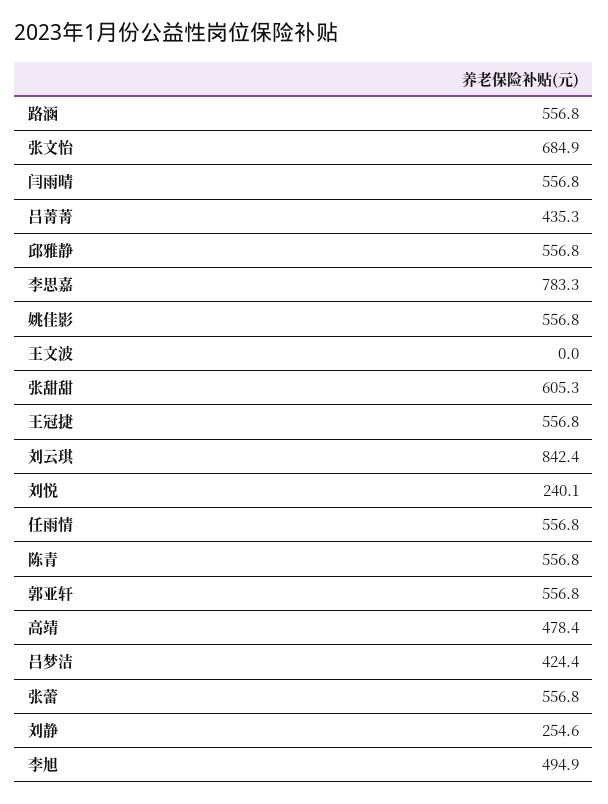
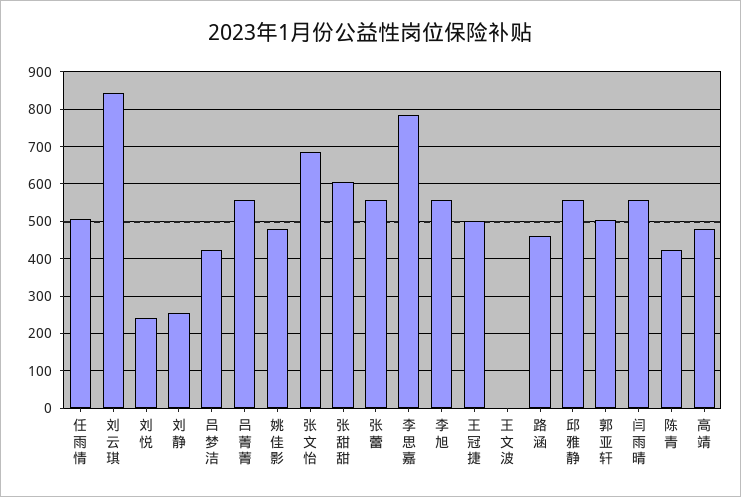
路涵: 556.8 -> 460
吕菁菁: 435.3 -> 560
姚佳影: 556.8 -> 480
王冠捷: 556.8 -> 500
任雨情: 556.8 -> 500
陈青: 556.8 -> 420
郭亚轩: 556.8 -> 500
李旭: 494.9 -> 560

